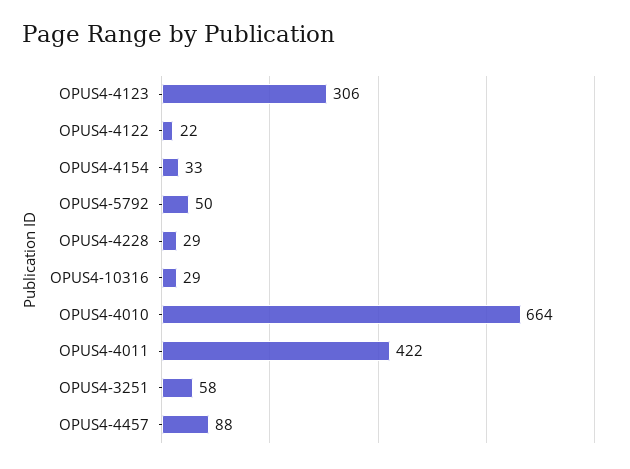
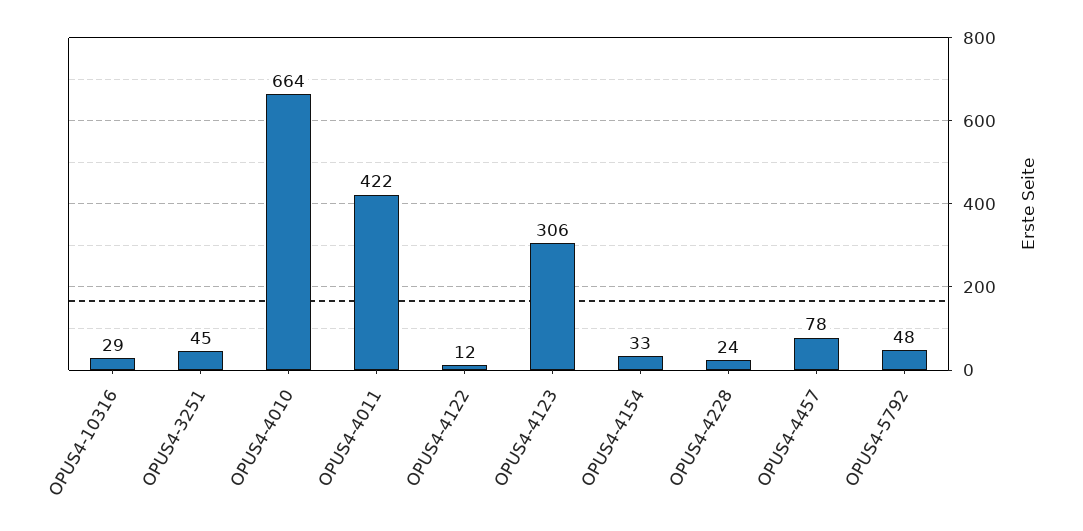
OPUS4-4122: 22 -> 12
OPUS4-5792: 50 -> 48
OPUS4-4228: 29 -> 24
OPUS4-3251: 58 -> 45
OPUS4-4457: 88 -> 78

